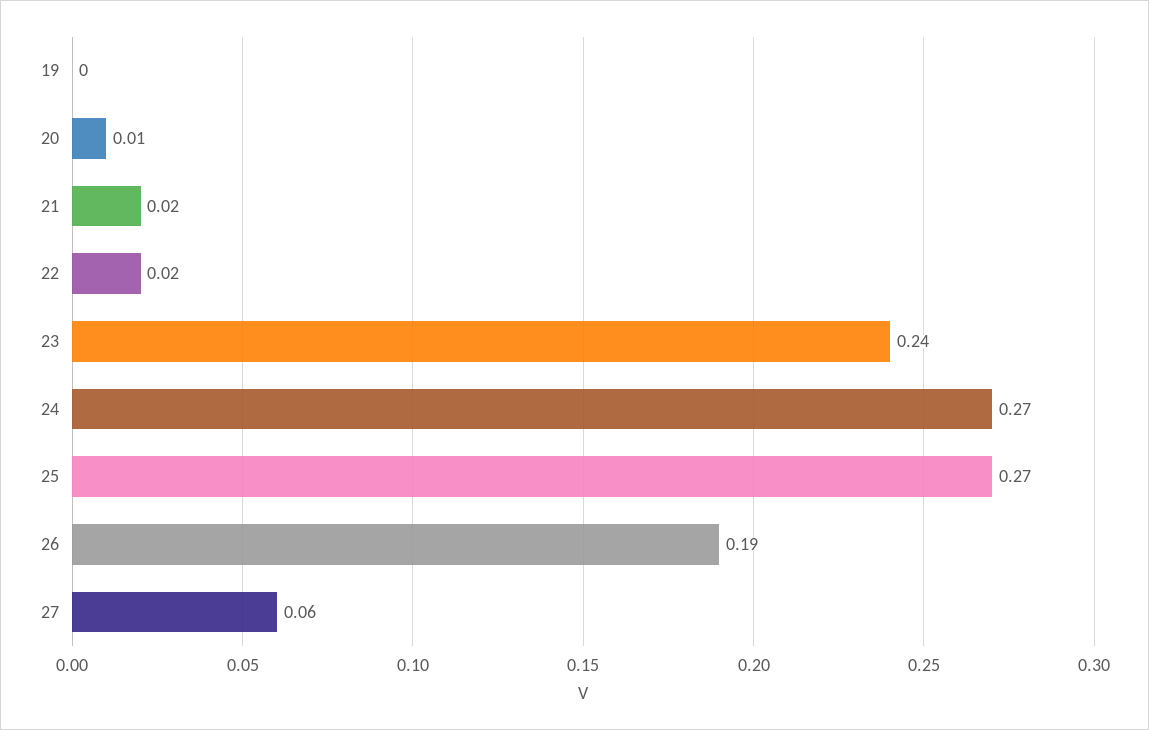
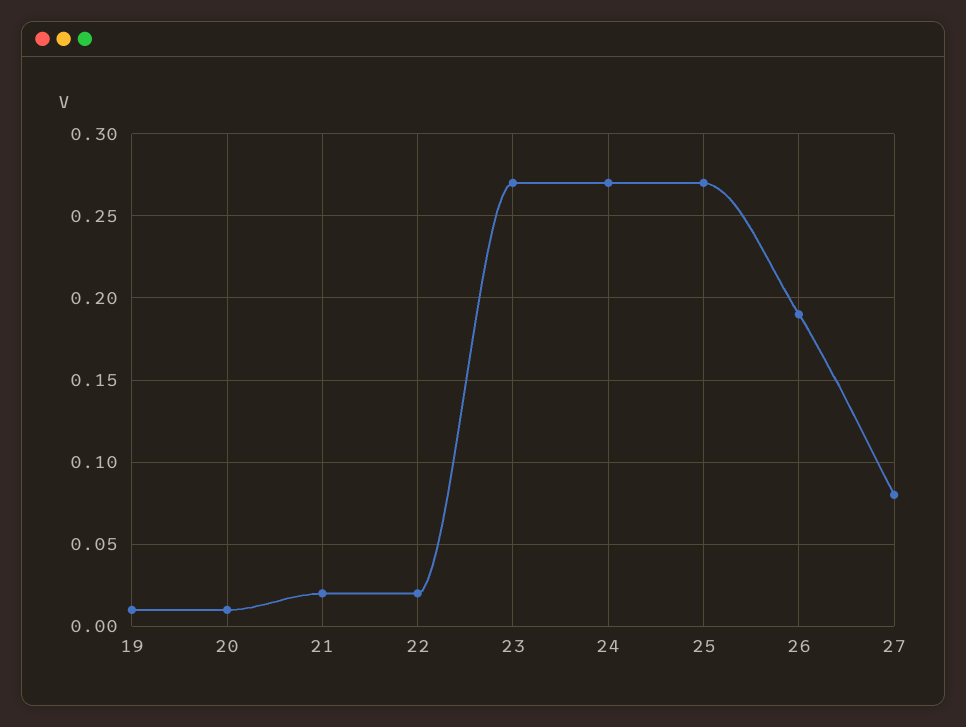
19: 0 -> 0.01
23: 0.24 -> 0.27
27: 0.06 -> 0.08

